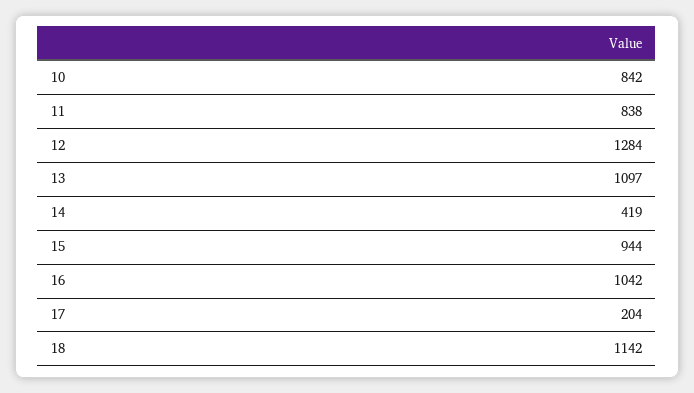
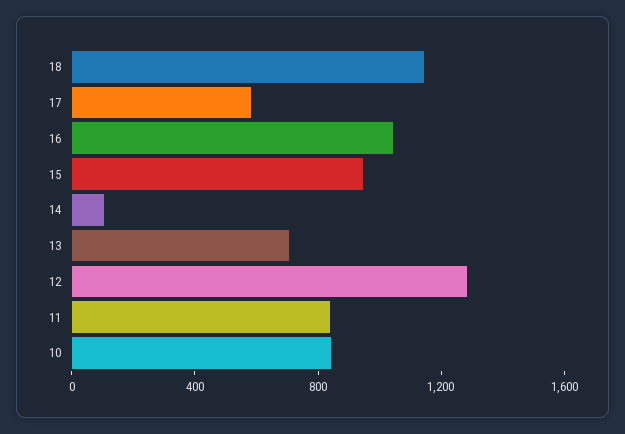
13: 1097 -> 700
14: 419 -> 100
17: 204 -> 600

